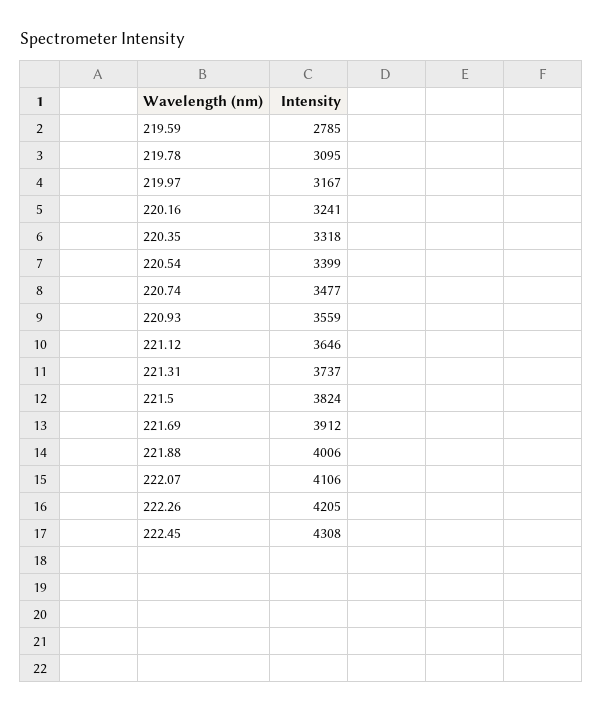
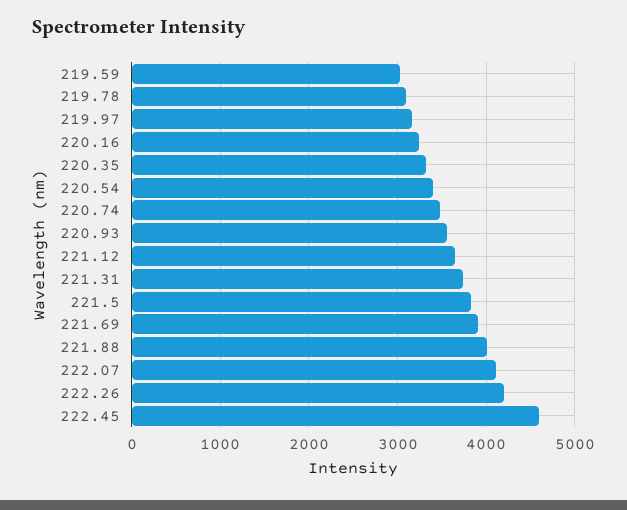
219.59: 2785 -> 3000
222.45: 4308 -> 4600

